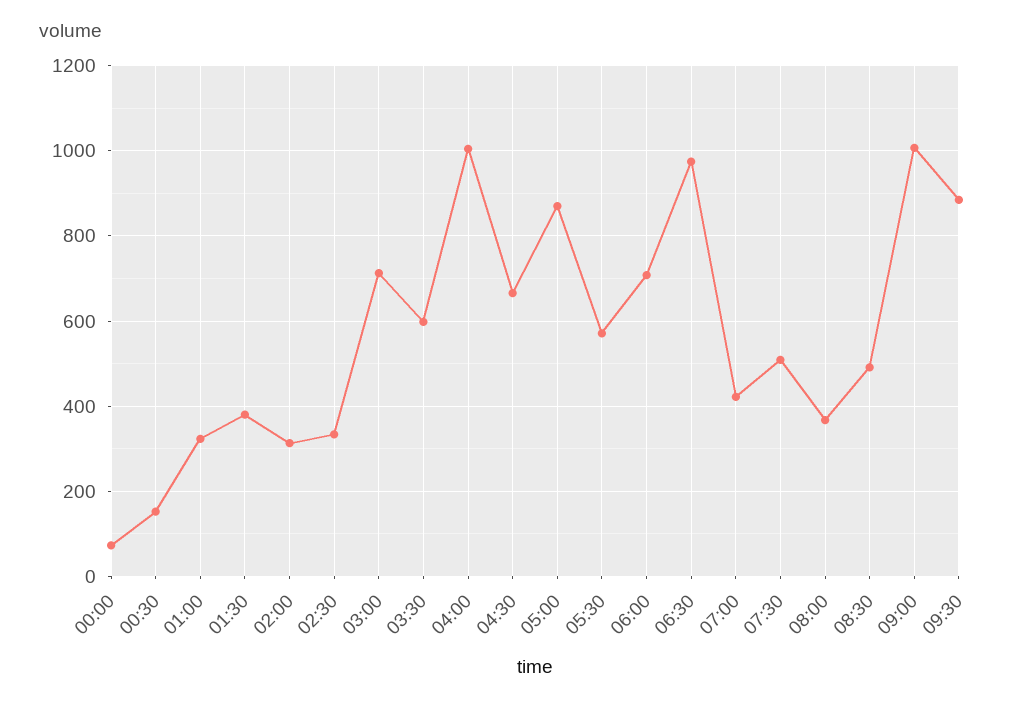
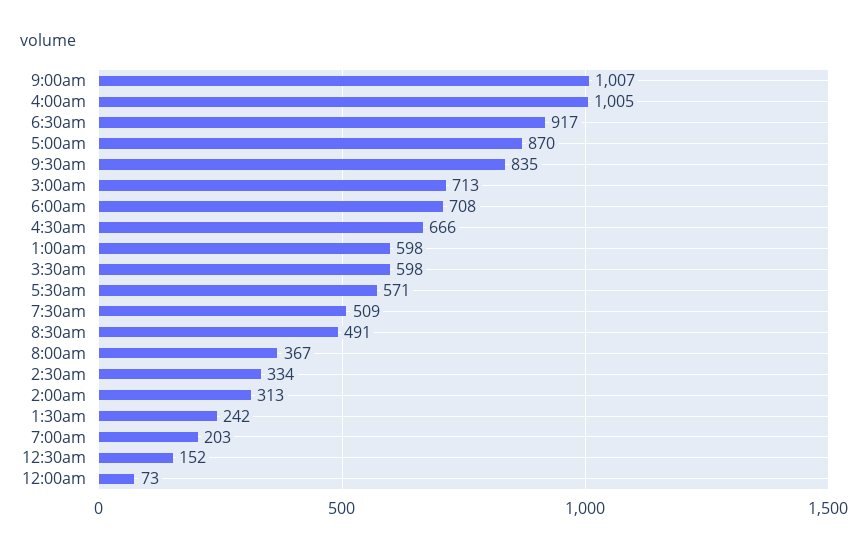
01:00: 320 -> 598
01:30: 380 -> 242
06:30: 980 -> 917
07:00: 420 -> 203
09:30: 880 -> 835

